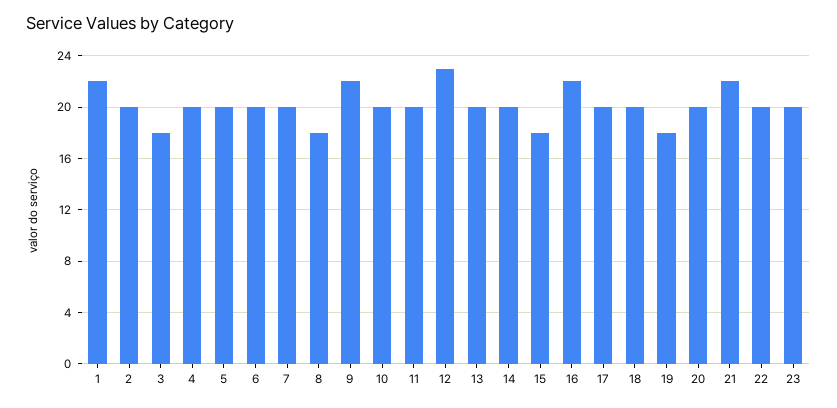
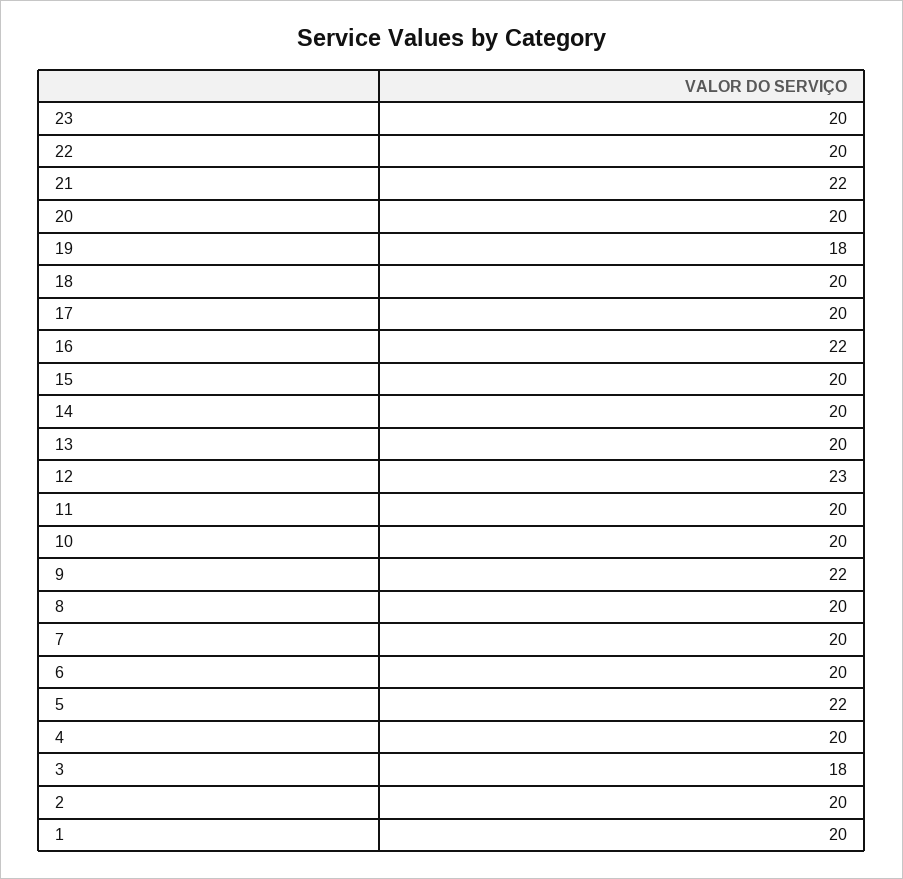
1: 22 -> 20
5: 20 -> 22
8: 18 -> 20
15: 18 -> 20

